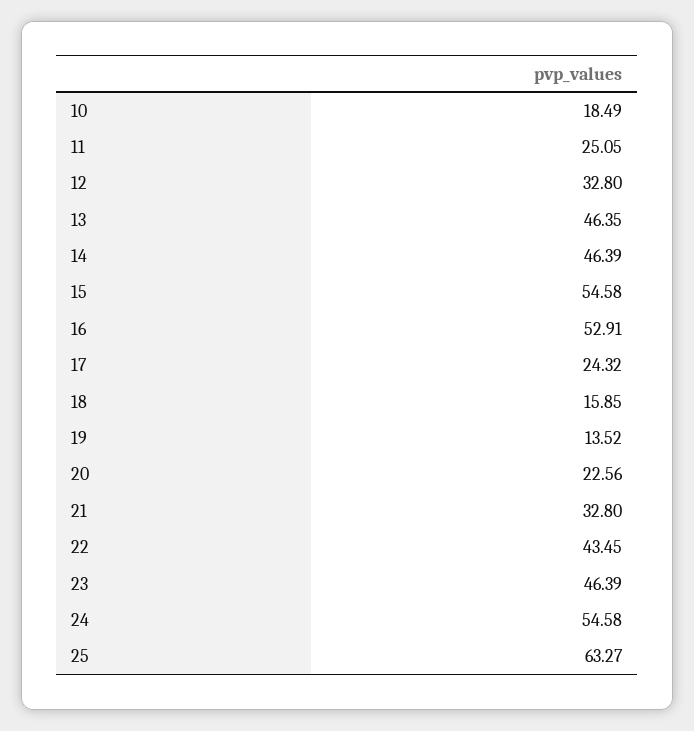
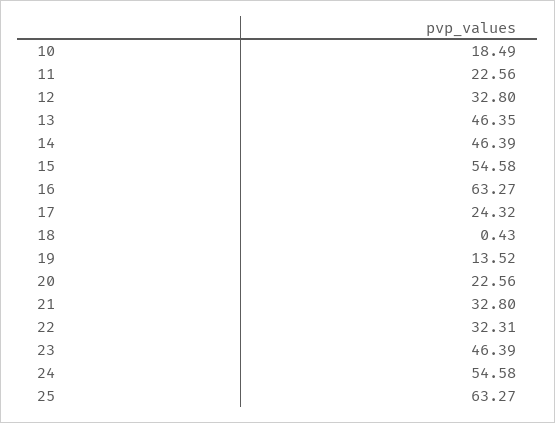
11: 25.05 -> 22.56
16: 52.91 -> 63.27
18: 15.85 -> 0.43
22: 43.45 -> 32.31

